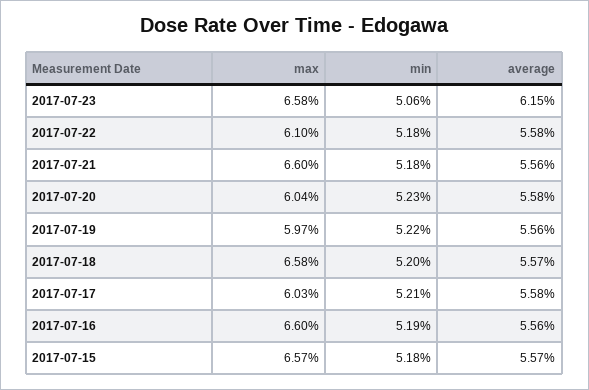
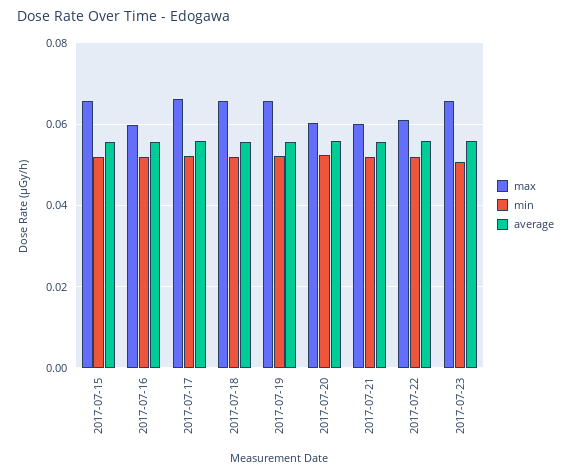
average, 2017-07-23: 0.0615 -> 0.056
max, 2017-07-21: 0.066 -> 0.06
max, 2017-07-19: 0.0597 -> 0.066
max, 2017-07-17: 0.0603 -> 0.066
max, 2017-07-16: 0.066 -> 0.06

